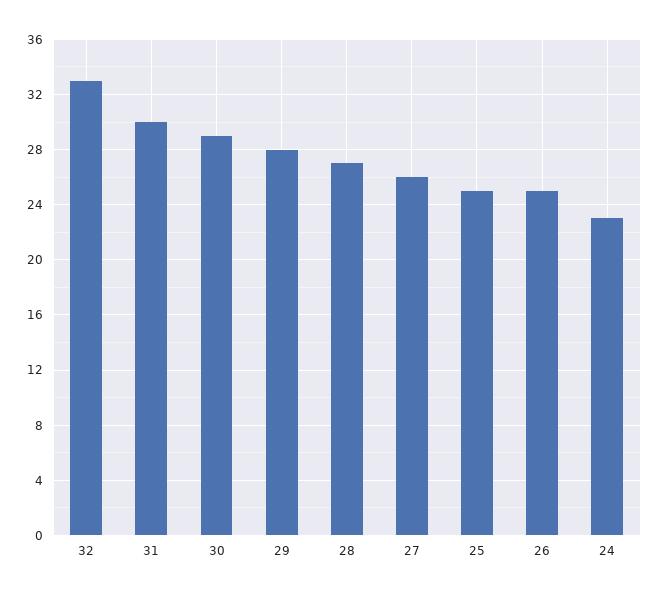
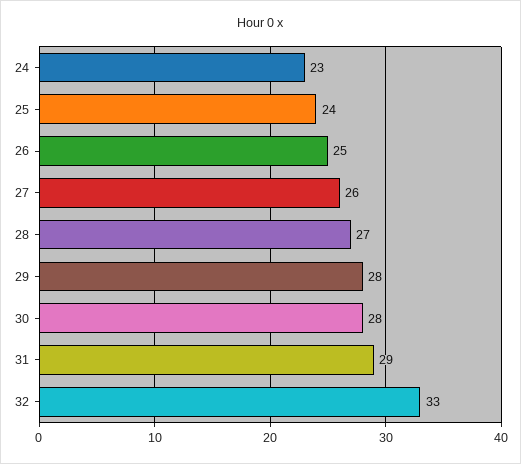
31: 30 -> 29
30: 29 -> 28
25: 25 -> 24

